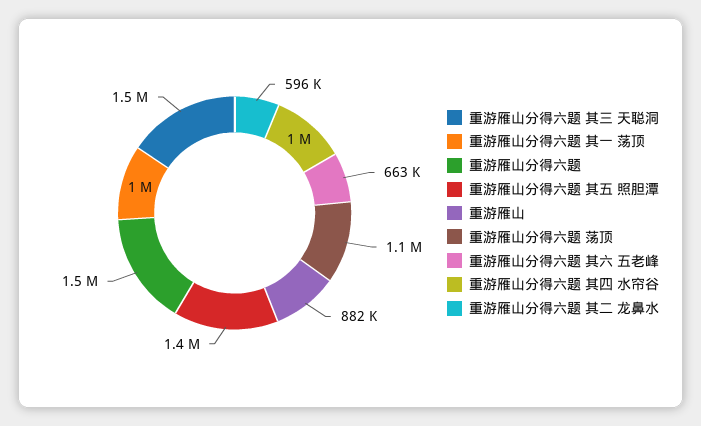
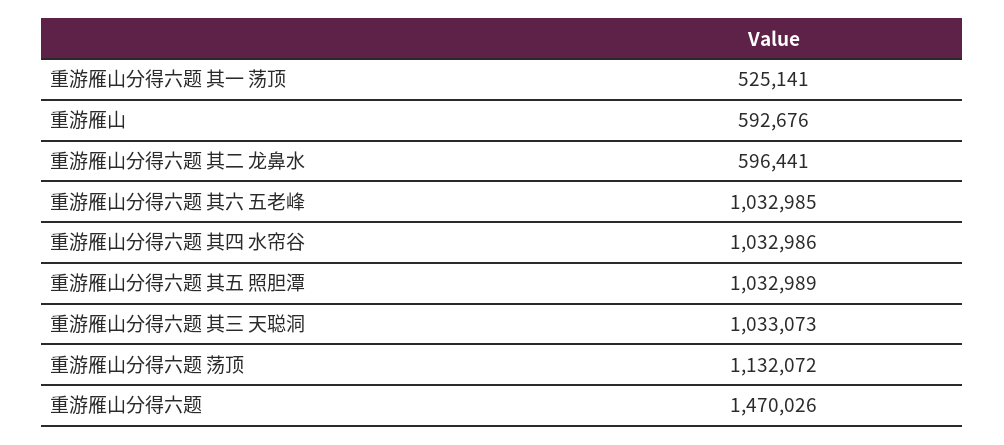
重游雁山分得六题 其三 天聪洞: 1500000 -> 1033073
重游雁山分得六题 其一 荡顶: 1000000 -> 525141
重游雁山分得六题 其五 照胆潭: 1400000 -> 1032989
重游雁山: 882000 -> 592676
重游雁山分得六题 其六 五老峰: 663000 -> 1032985

